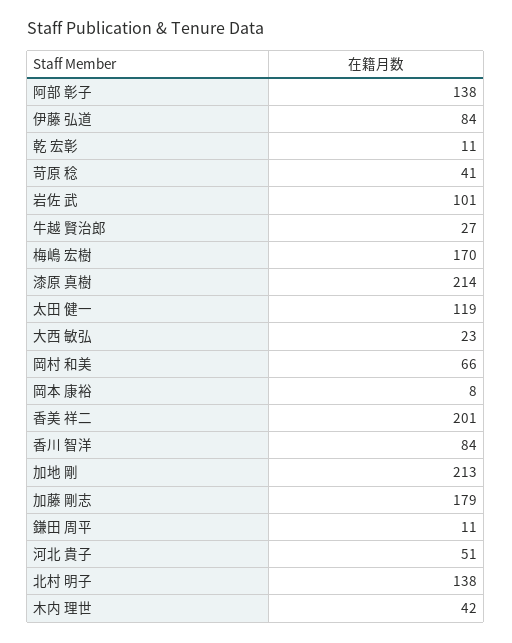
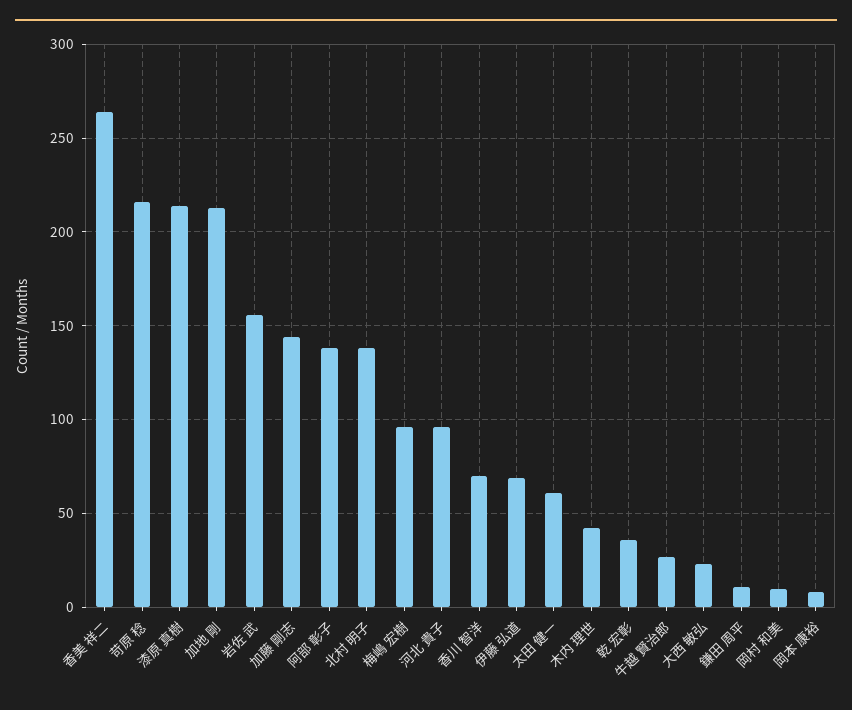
伊藤 弘道: 84 -> 70
乾 宏彰: 11 -> 35
苛原 稔: 41 -> 215
岩佐 武: 101 -> 155
梅嶋 宏樹: 170 -> 95
太田 健一: 119 -> 60
岡村 和美: 66 -> 10
香美 祥二: 201 -> 265
香川 智洋: 84 -> 70
加藤 剛志: 179 -> 145
河北 貴子: 51 -> 95

